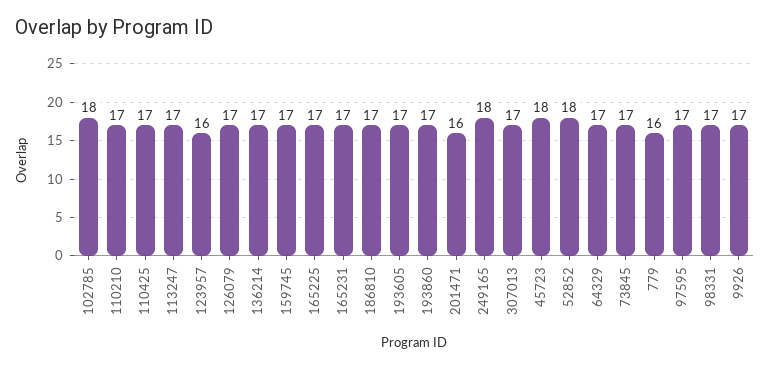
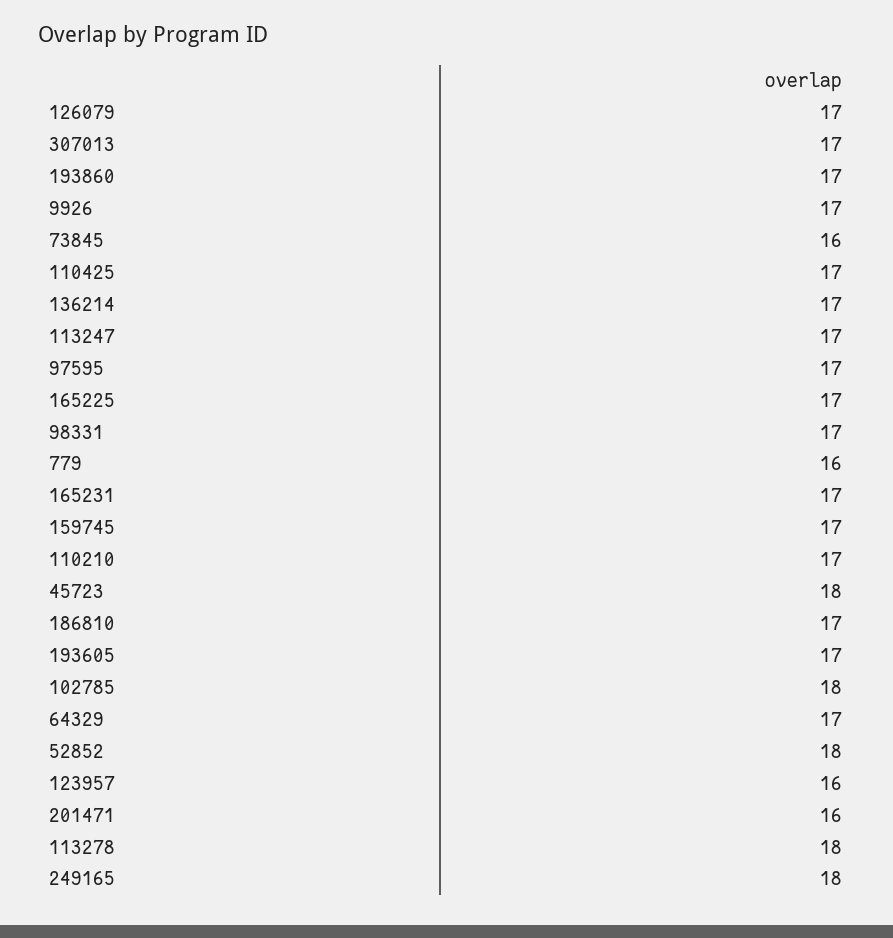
73845: 17 -> 16
113278: none -> 18

